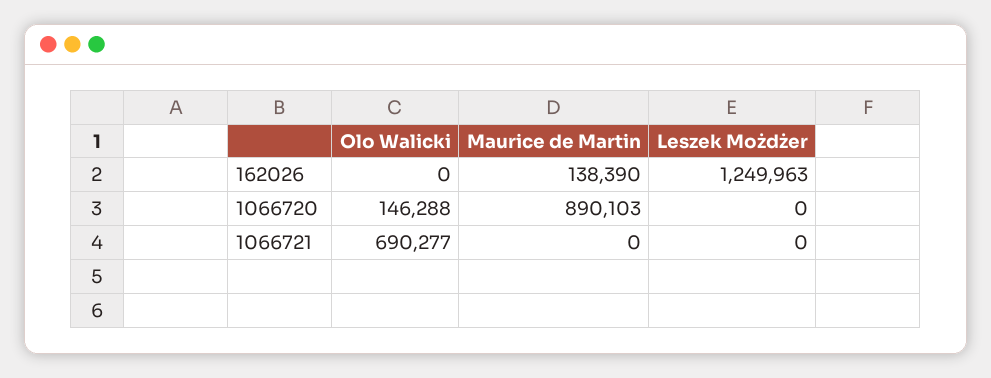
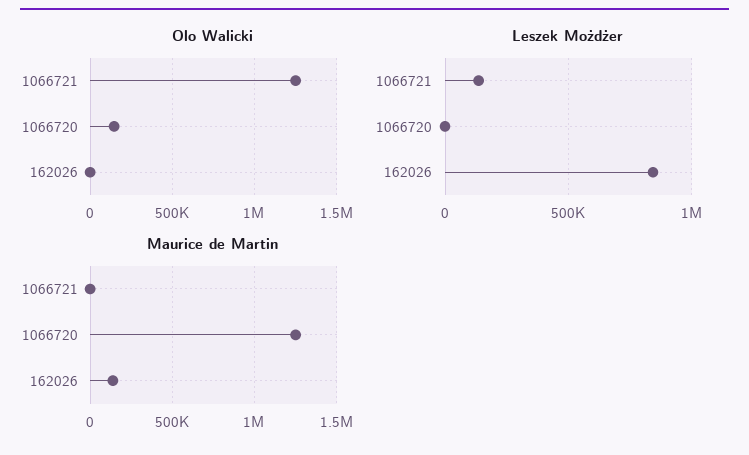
Leszek Możdżer, 162026: 1249963 -> 850000
Maurice de Martin, 1066720: 890103 -> 1250000
Olo Walicki, 1066721: 690277 -> 1250000
Leszek Możdżer, 1066721: 0 -> 150000

